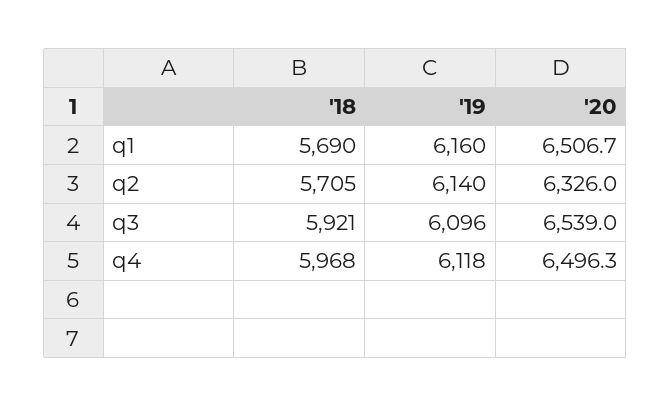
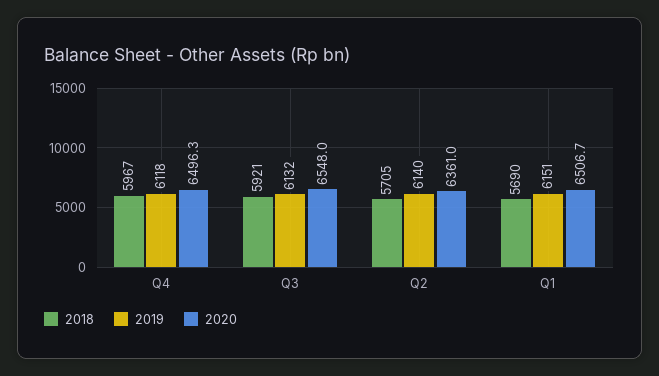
'19, q1: 6160 -> 6151
'20, q2: 6326 -> 6361
'19, q3: 6096 -> 6132
'20, q3: 6539 -> 6548
'18, q4: 5968 -> 5967

